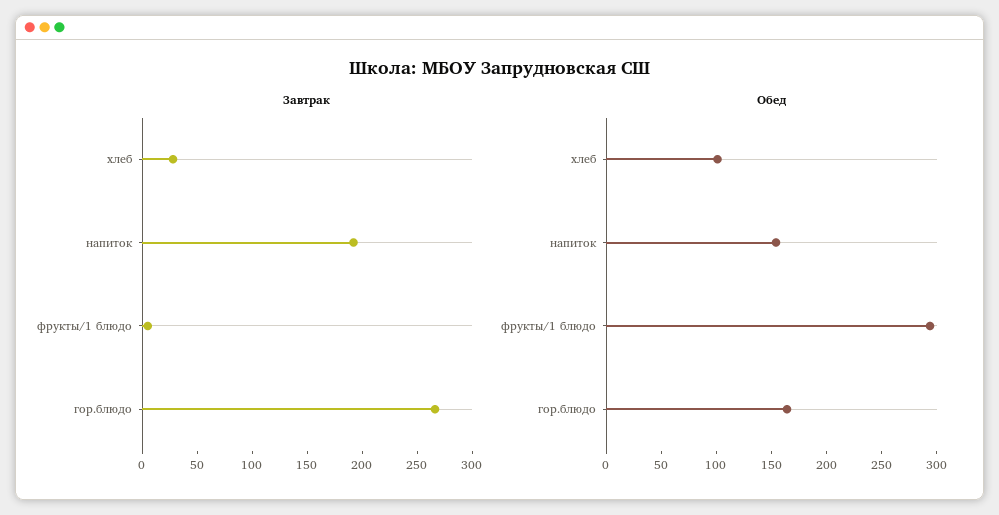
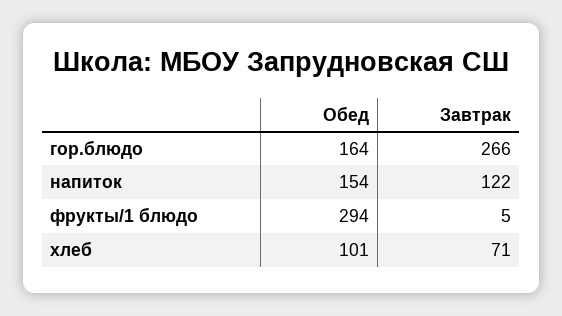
Завтрак, хлеб: 30 -> 71
Завтрак, напиток: 190 -> 122

